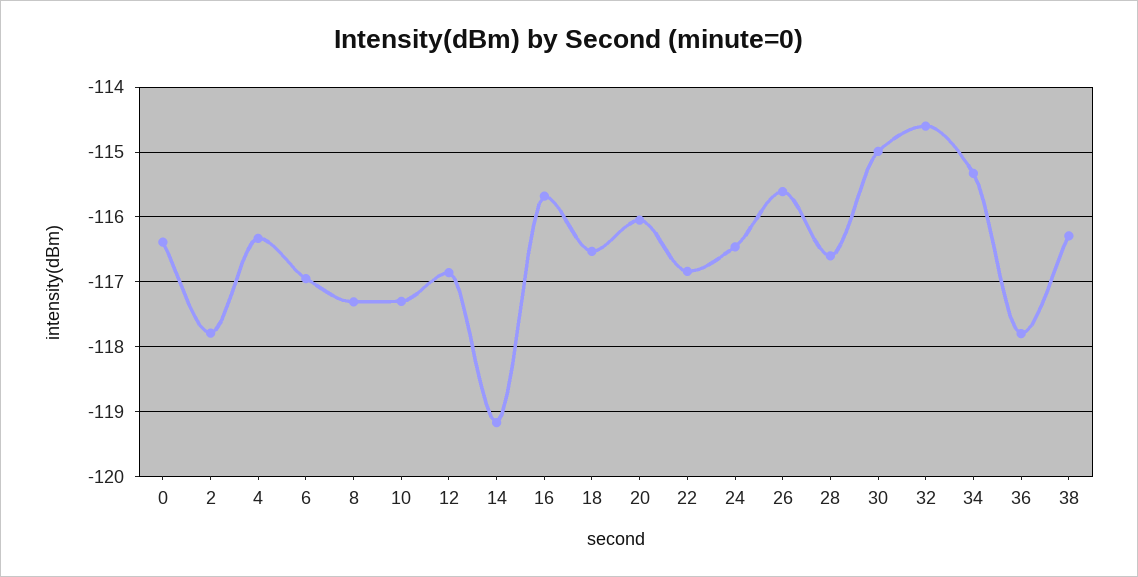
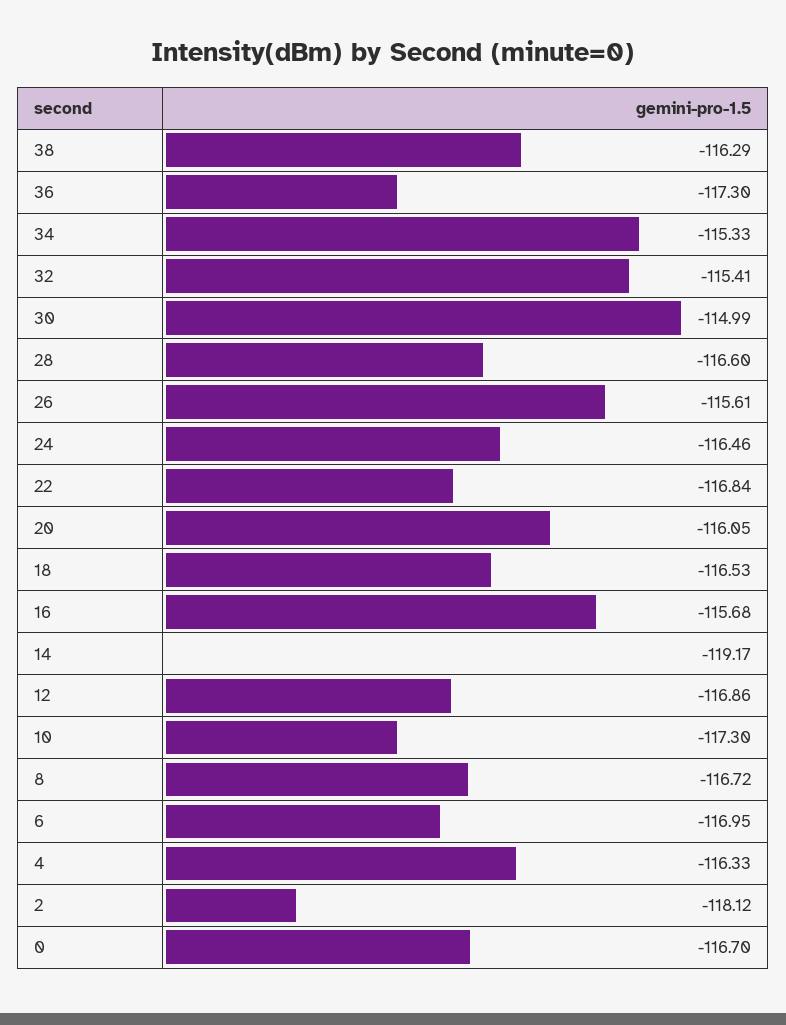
0: -116.4 -> -116.7
2: -117.8 -> -118.12
8: -117.3 -> -116.72
32: -114.6 -> -115.41
36: -117.8 -> -117.3

